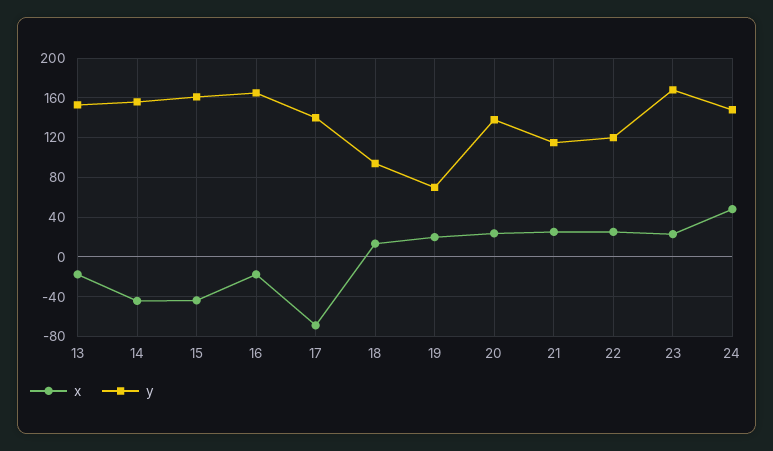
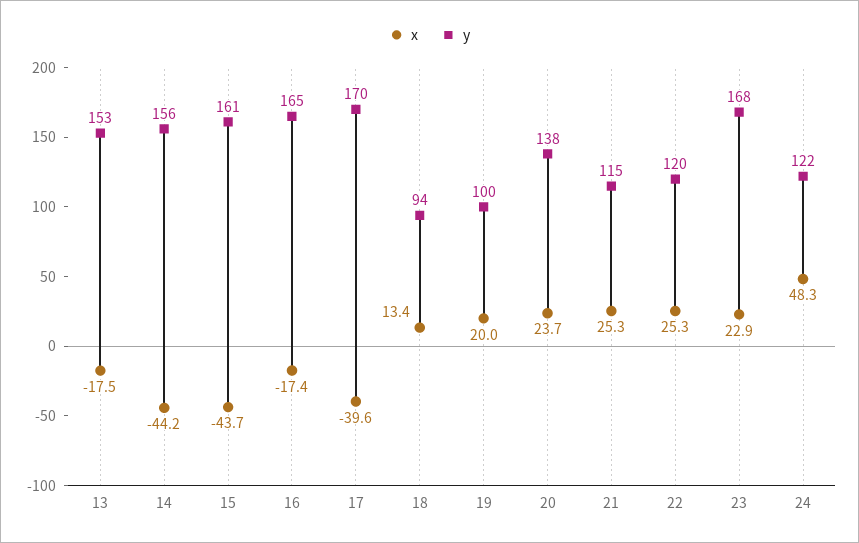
x, 17: -70 -> -39.6
y, 17: 140 -> 170
y, 19: 70 -> 100
y, 24: 150 -> 122

